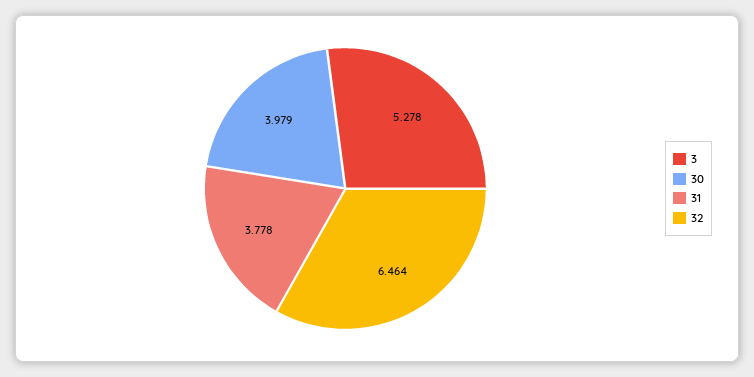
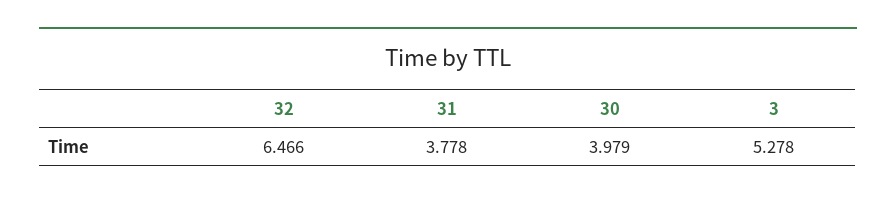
32: 6.464 -> 6.466

